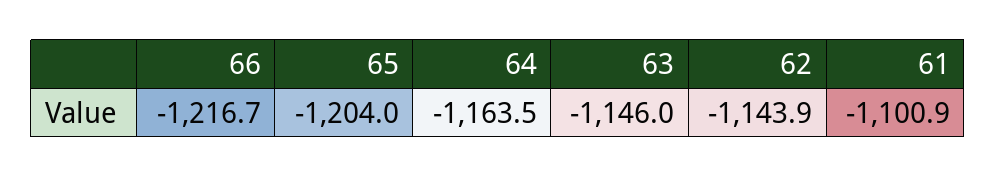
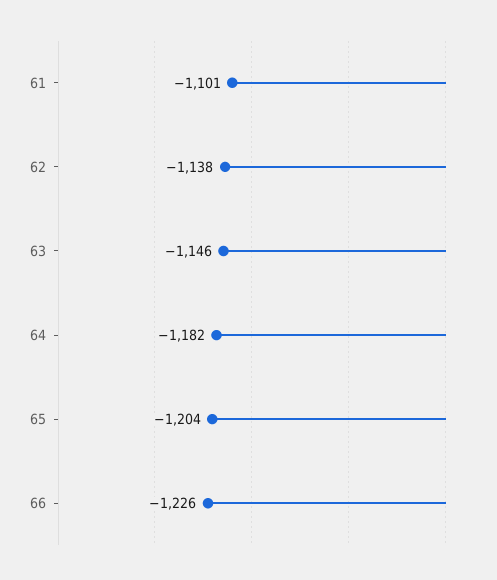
66: -1216.7 -> -1226
64: -1163.5 -> -1182
62: -1143.9 -> -1138

